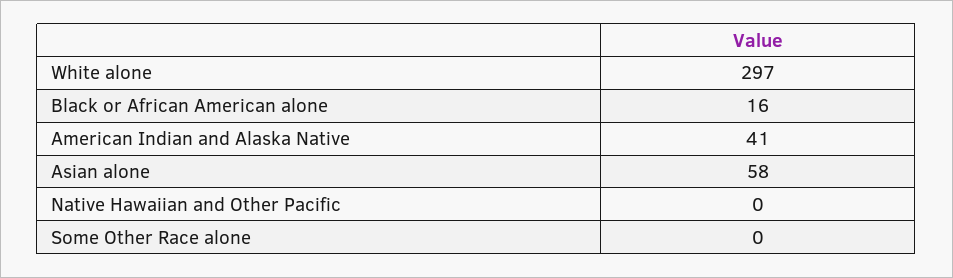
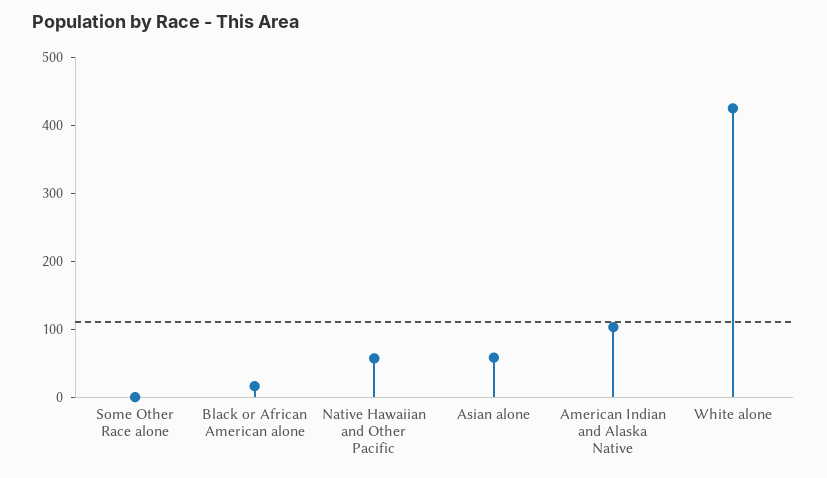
White alone: 297 -> 420
American Indian and Alaska Native: 41 -> 100
Native Hawaiian and Other Pacific: 0 -> 60

